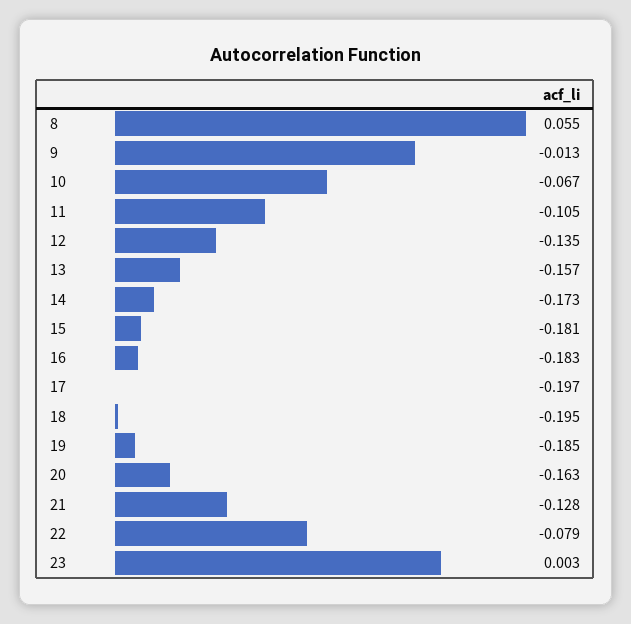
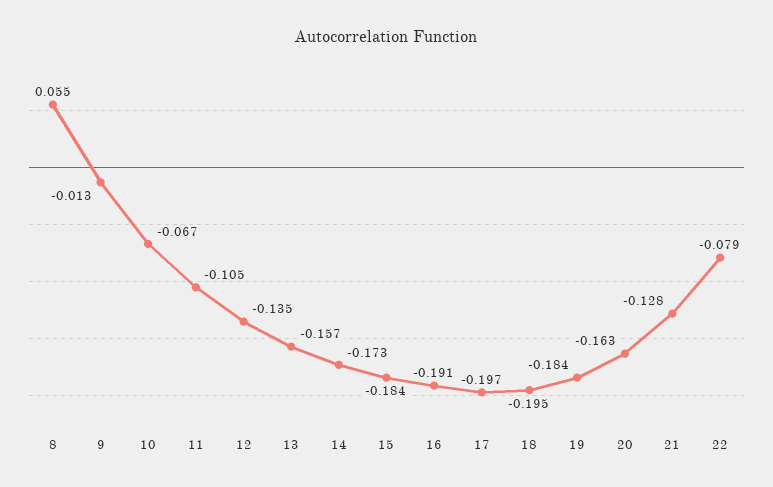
15: -0.181 -> -0.184
16: -0.183 -> -0.191
19: -0.185 -> -0.184
23: 0.003 -> none

